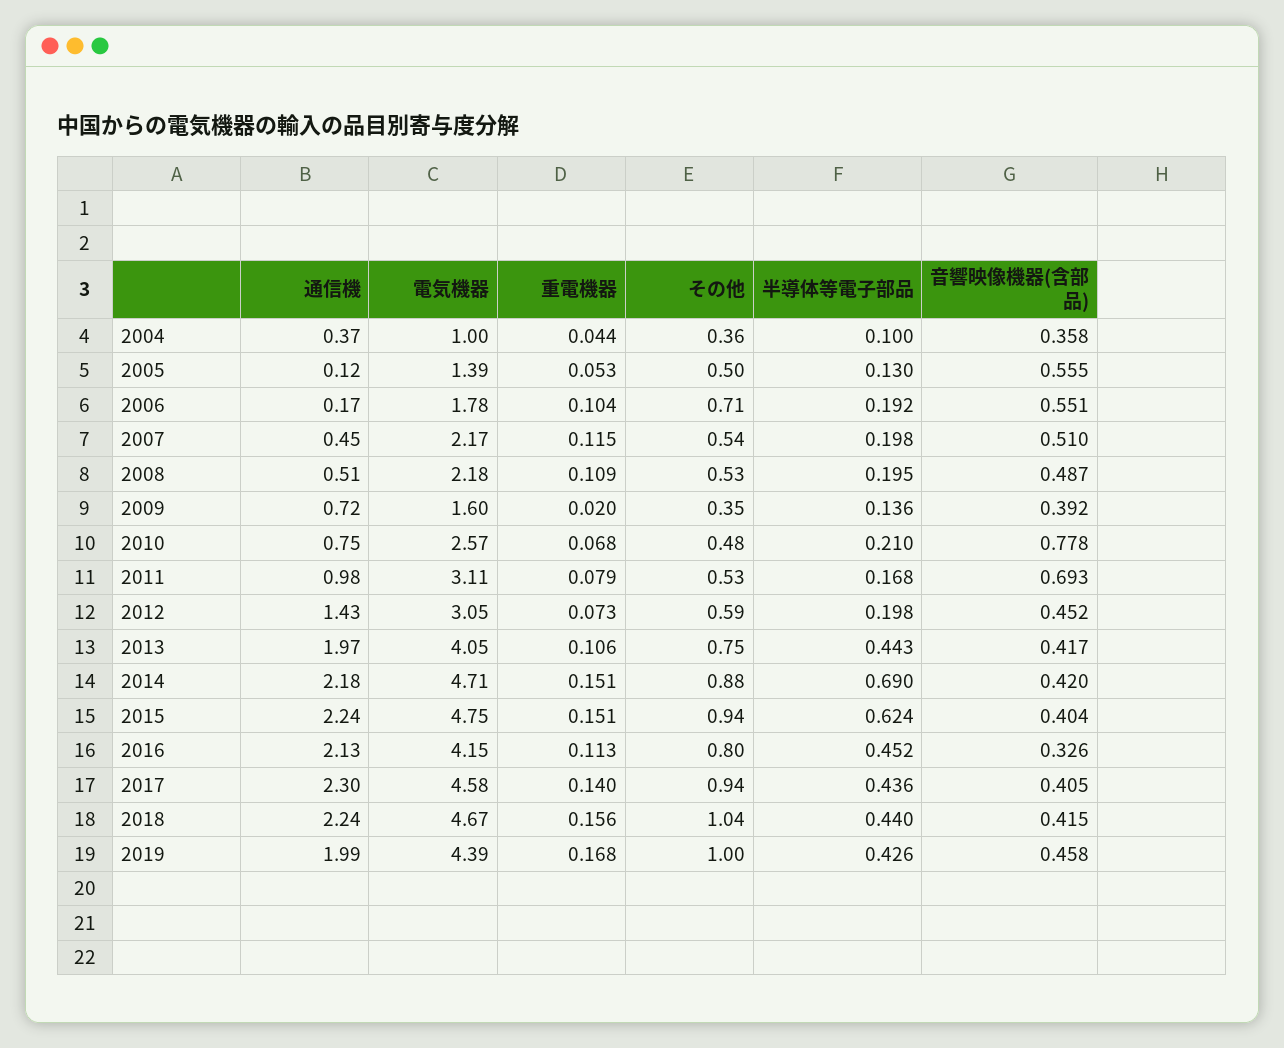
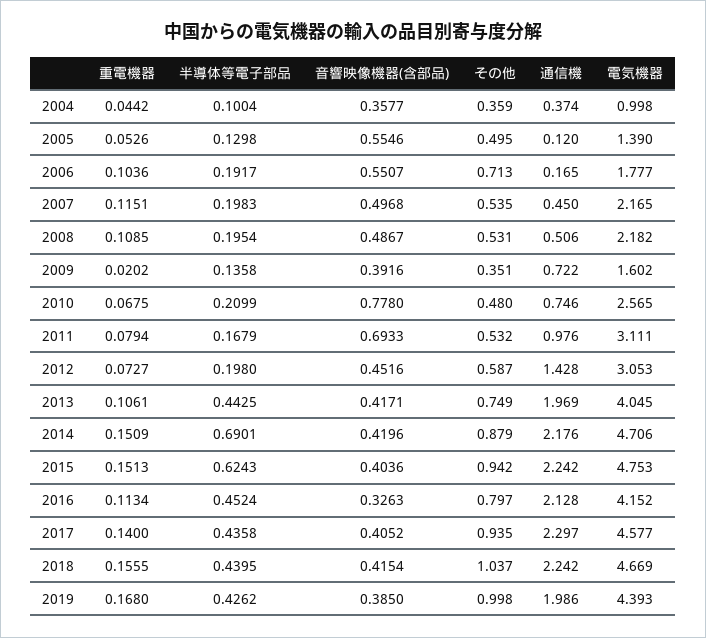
音響映像機器(含部品), 2007: 0.51 -> 0.4968
音響映像機器(含部品), 2019: 0.458 -> 0.385

